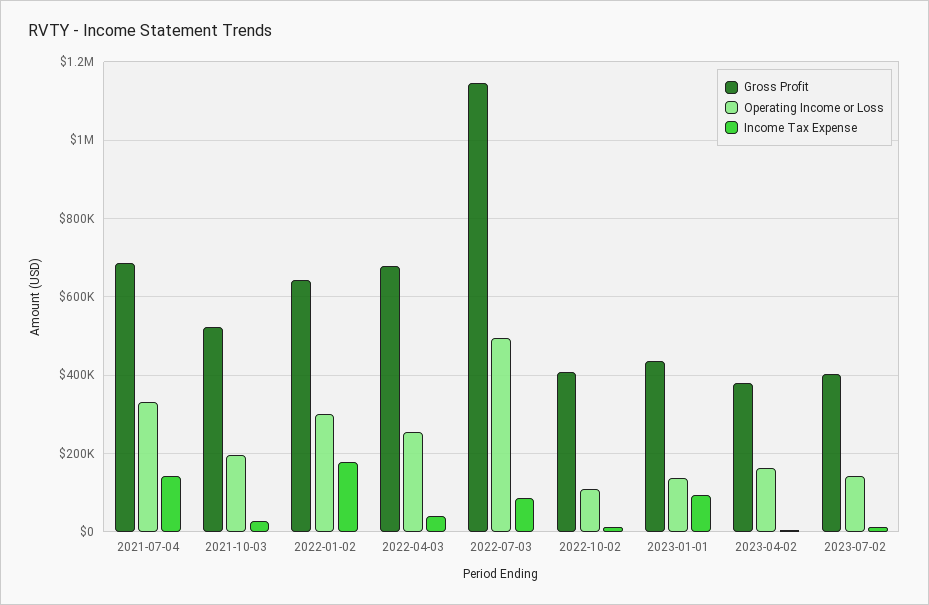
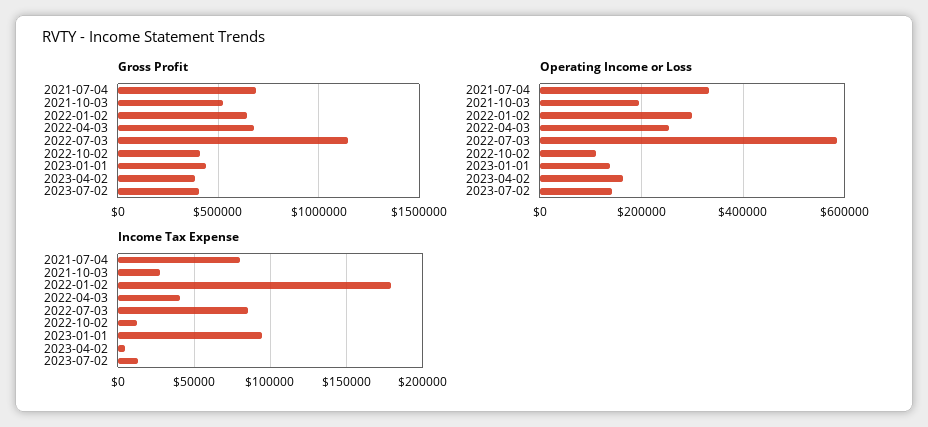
Income Tax Expense, 2021-07-04: 140000 -> 80000
Operating Income or Loss, 2022-07-03: 500000 -> 580000

